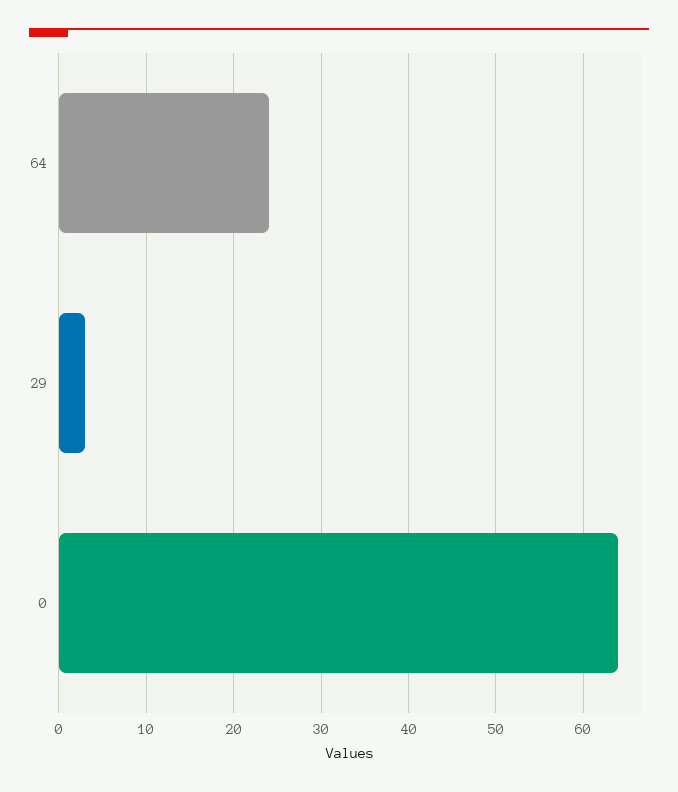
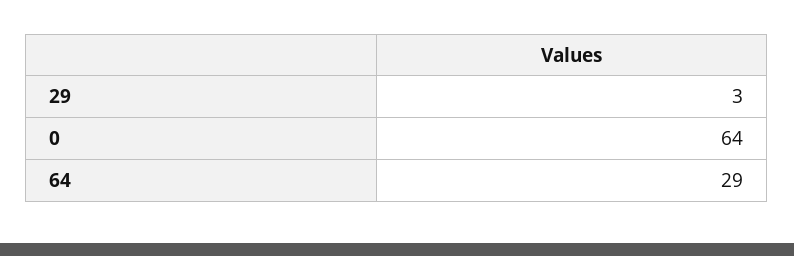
64: 24 -> 29

